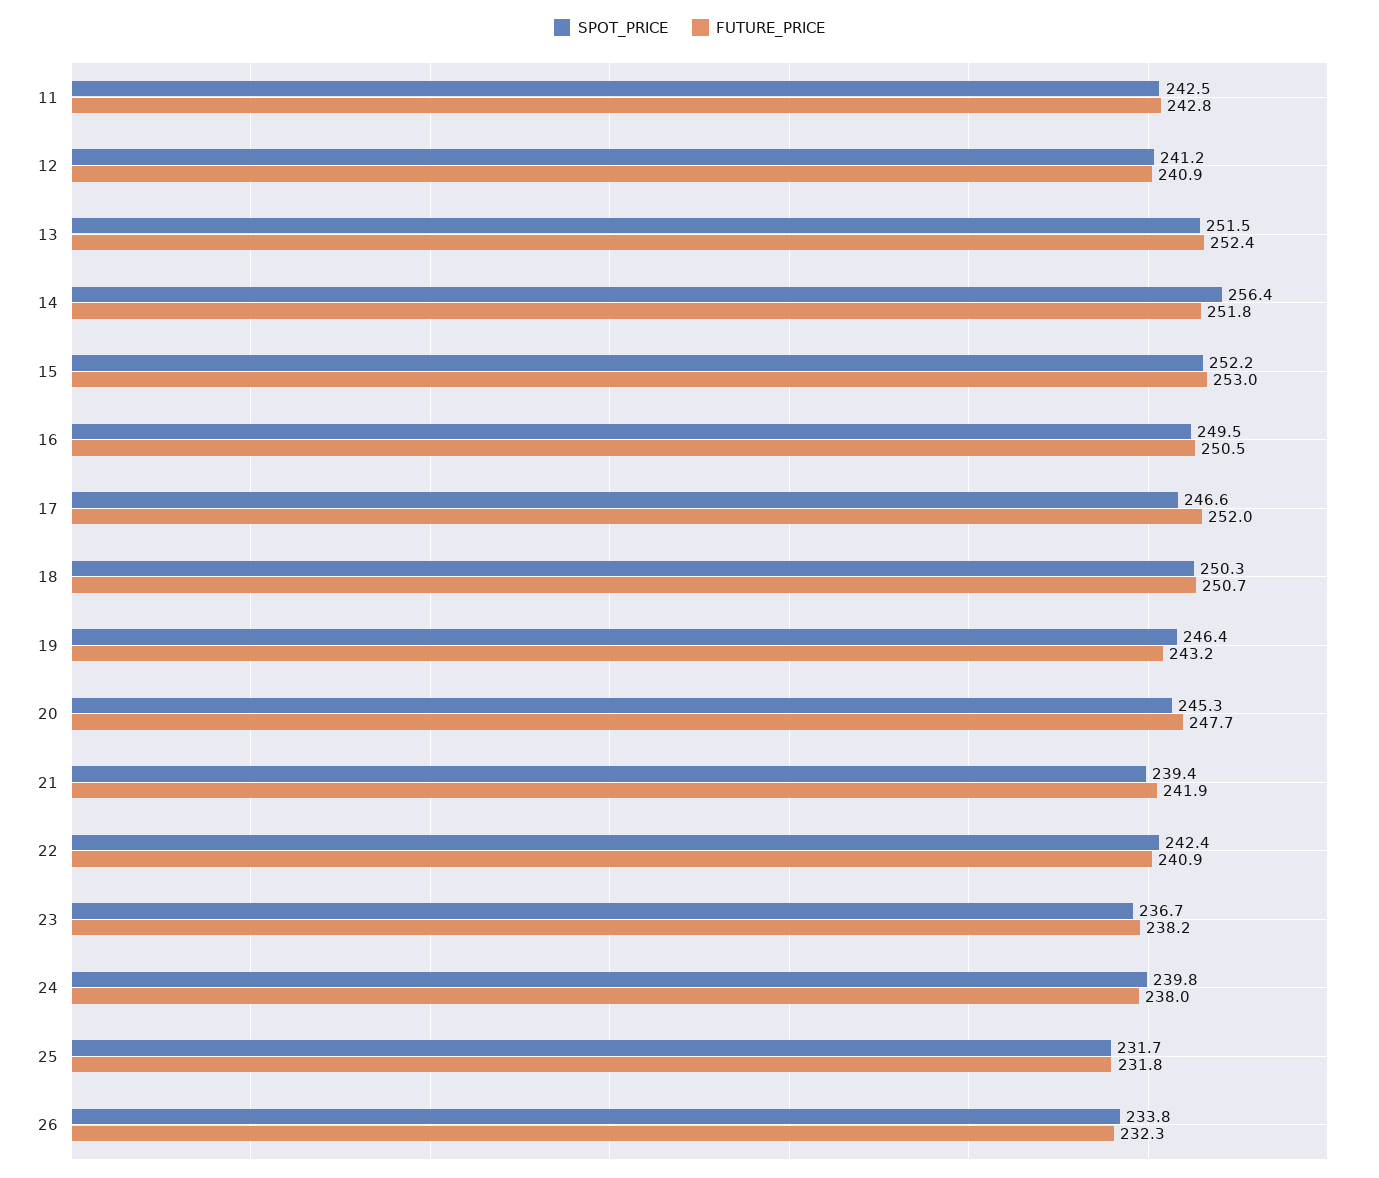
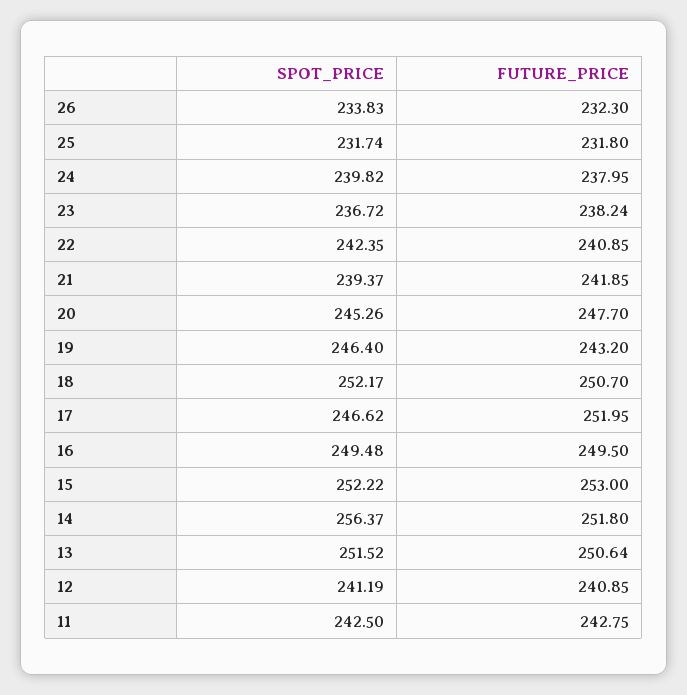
FUTURE_PRICE, 13: 252.4 -> 250.64
FUTURE_PRICE, 16: 250.5 -> 249.5
SPOT_PRICE, 18: 250.3 -> 252.17

